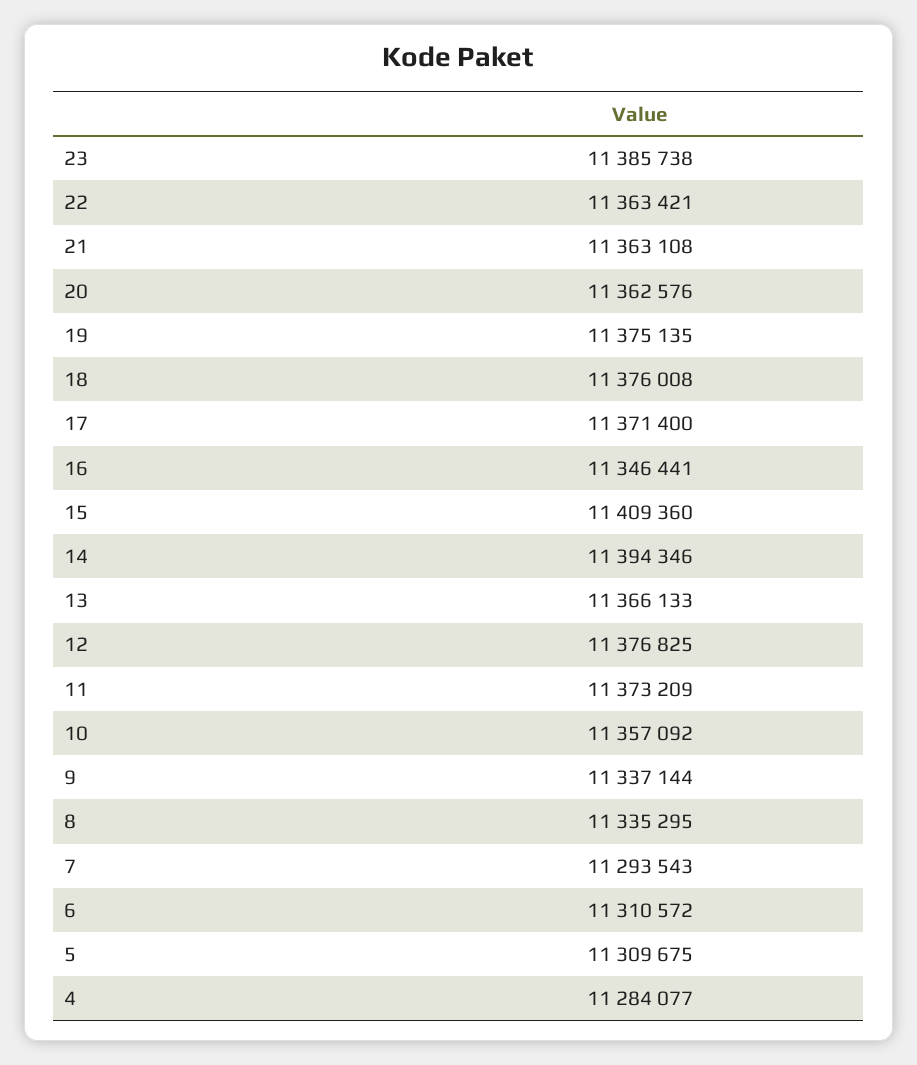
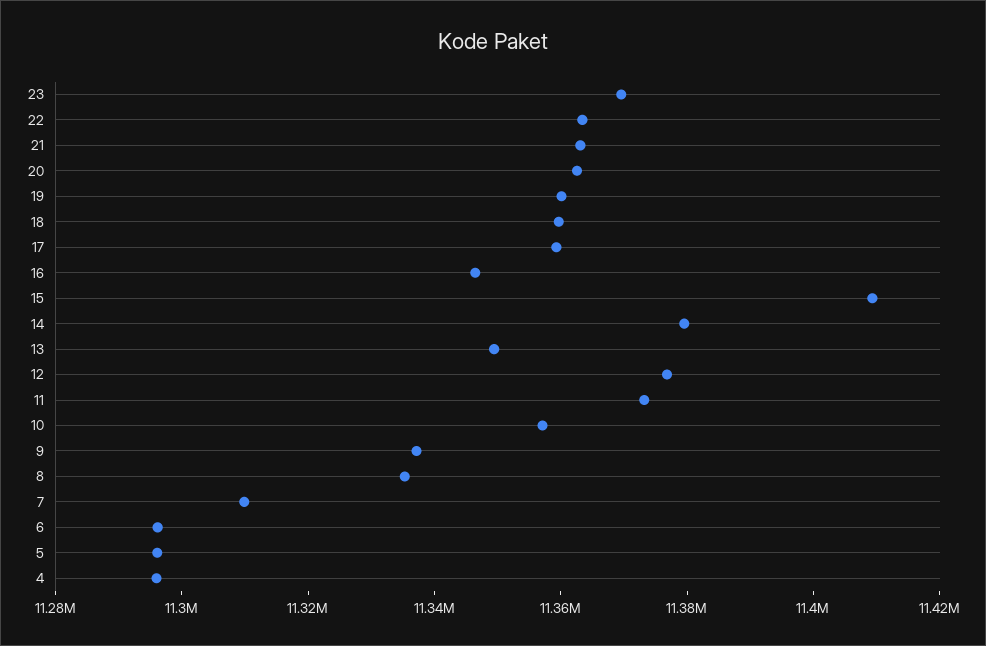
23: 11385738 -> 11370000
19: 11375135 -> 11360000
18: 11376008 -> 11360000
17: 11371400 -> 11360000
14: 11394346 -> 11380000
13: 11366133 -> 11350000
7: 11293543 -> 11310000
6: 11310572 -> 11295000
5: 11309675 -> 11295000
4: 11284077 -> 11295000

